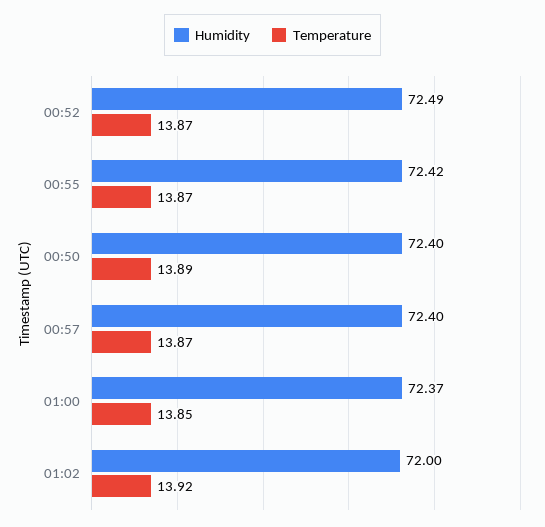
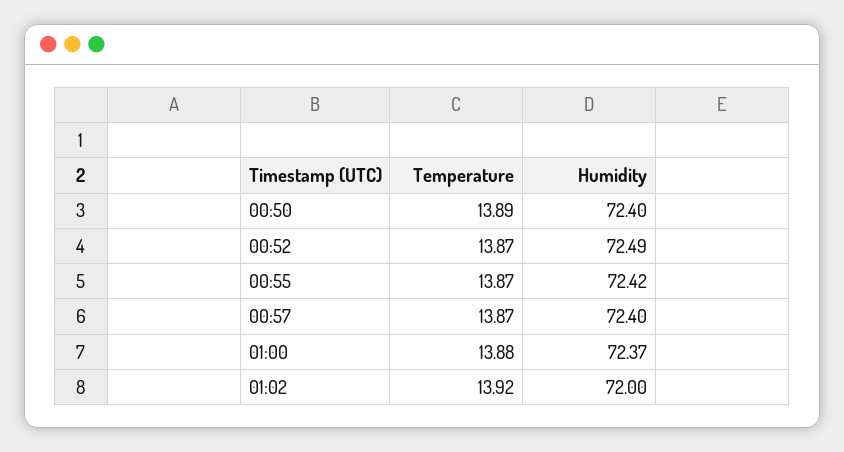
Temperature, 01:00: 13.85 -> 13.88

